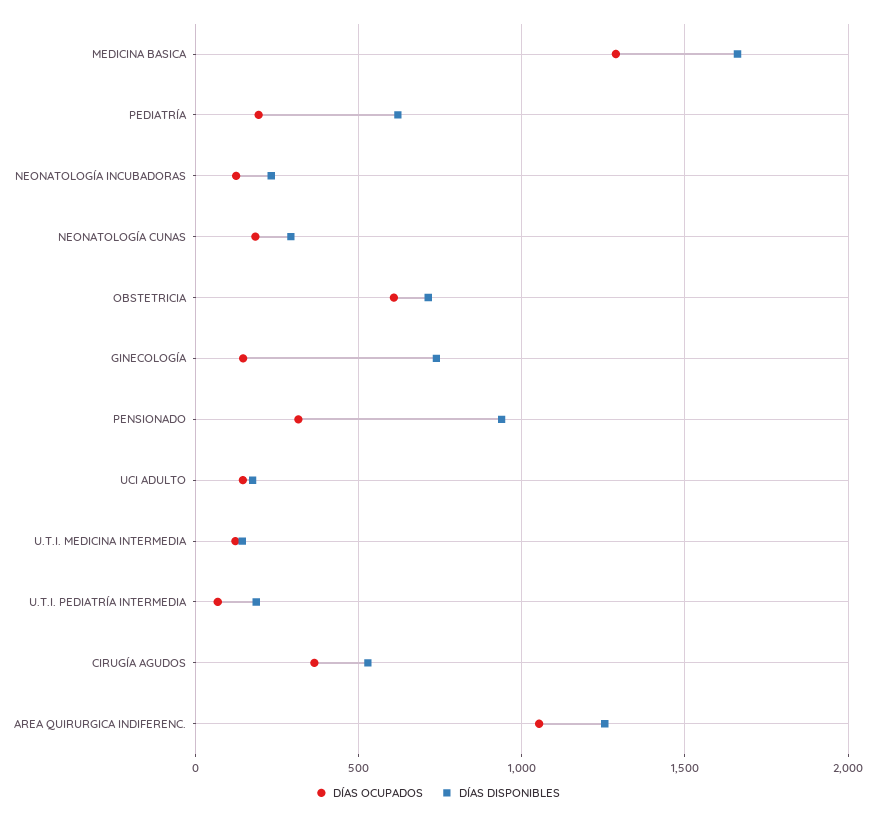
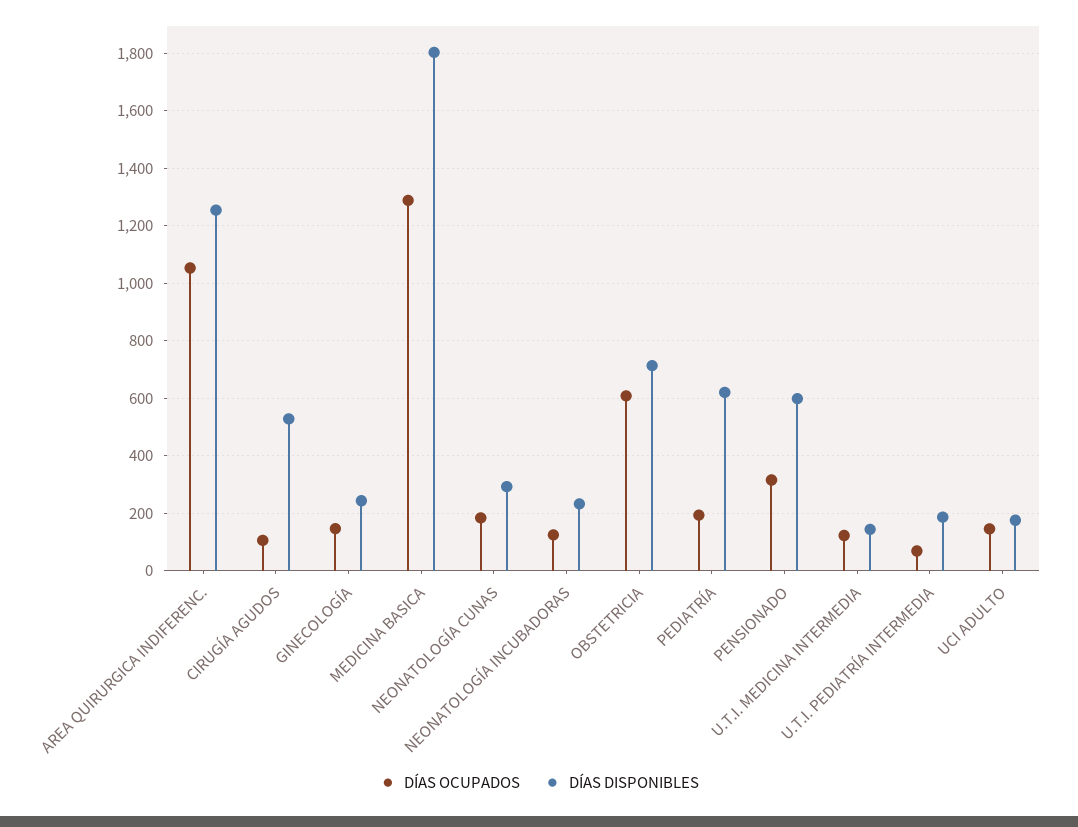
DÍAS DISPONIBLES, MEDICINA BASICA: 1650 -> 1800
DÍAS DISPONIBLES, GINECOLOGÍA: 750 -> 250
DÍAS DISPONIBLES, PENSIONADO: 950 -> 600
DÍAS OCUPADOS, CIRUGÍA AGUDOS: 350 -> 100

